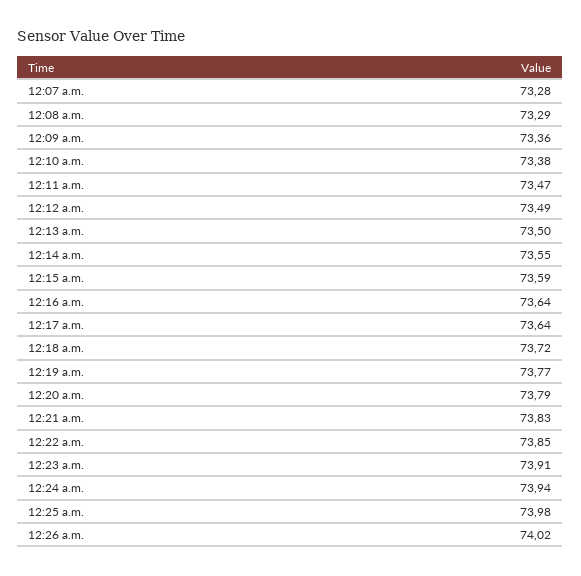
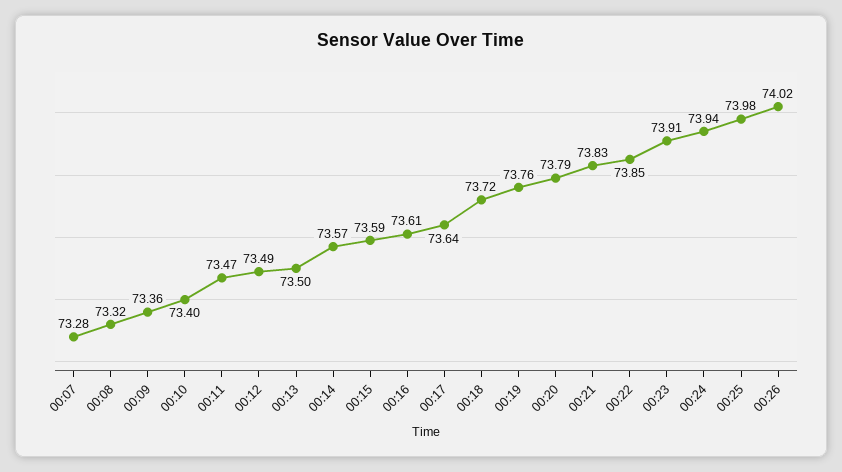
12:08 a.m.: 73.29 -> 73.32
12:10 a.m.: 73.38 -> 73.4
12:14 a.m.: 73.55 -> 73.57
12:16 a.m.: 73.64 -> 73.61
12:19 a.m.: 73.77 -> 73.76

